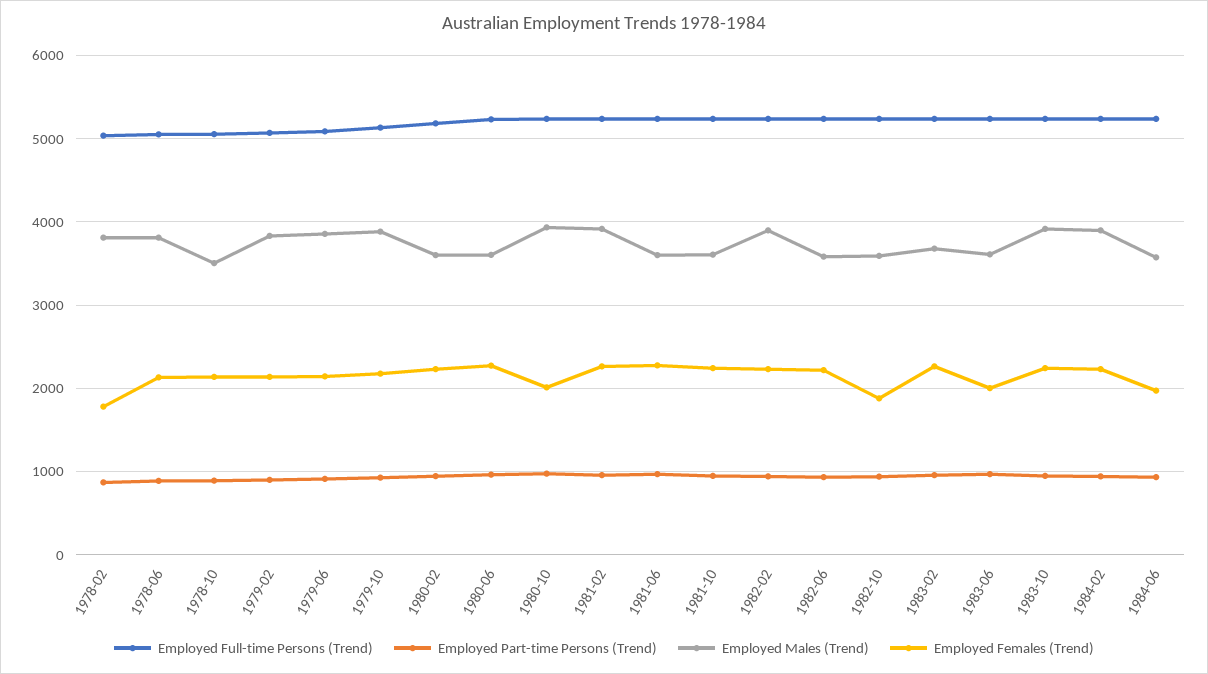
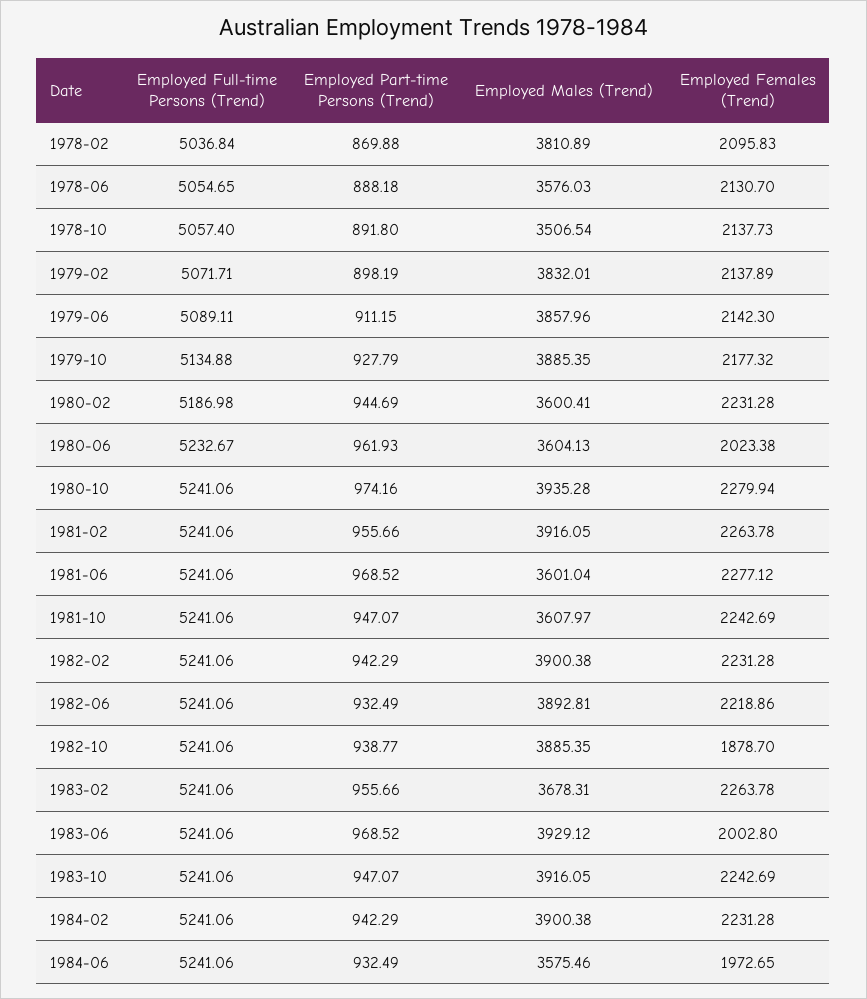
Employed Females (Trend), 1978-02: 1800 -> 2095.83
Employed Males (Trend), 1978-06: 3800 -> 3576.03
Employed Females (Trend), 1980-06: 2300 -> 2023.38
Employed Females (Trend), 1980-10: 2000 -> 2279.94
Employed Males (Trend), 1982-06: 3600 -> 3892.81
Employed Males (Trend), 1982-10: 3600 -> 3885.35
Employed Males (Trend), 1983-06: 3600 -> 3929.12

